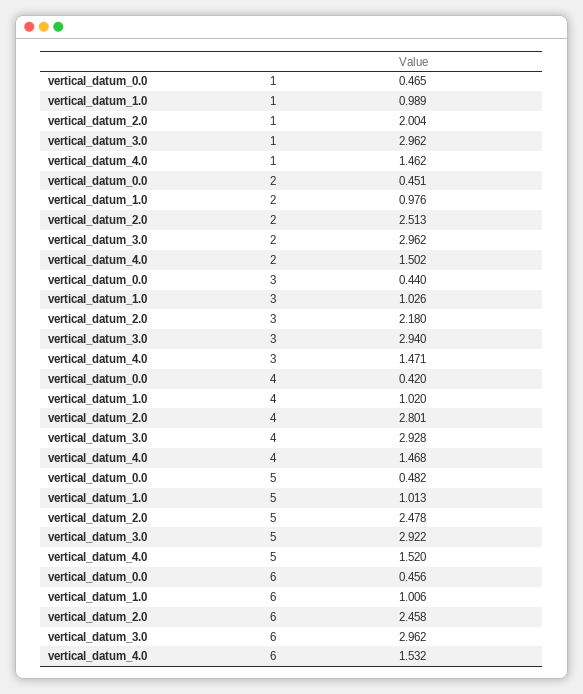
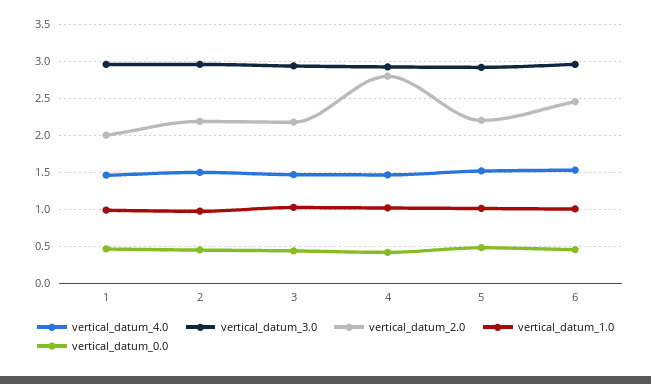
vertical_datum_2.0, 2: 2.513 -> 2.2
vertical_datum_2.0, 5: 2.478 -> 2.2

